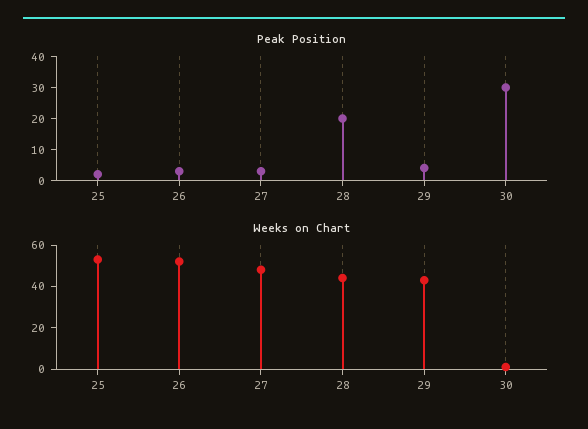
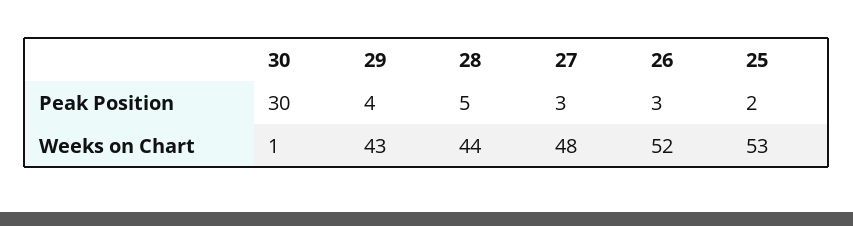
Peak Position, 28: 20 -> 5

